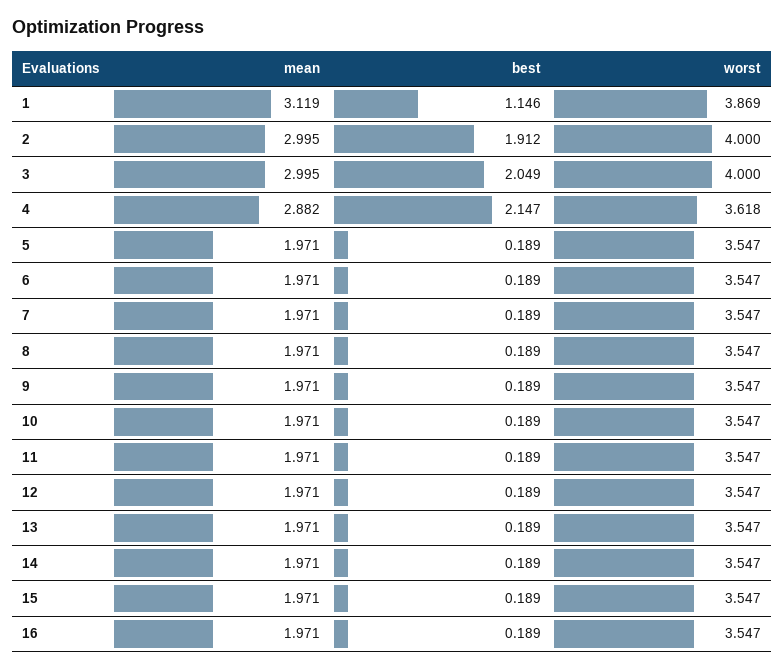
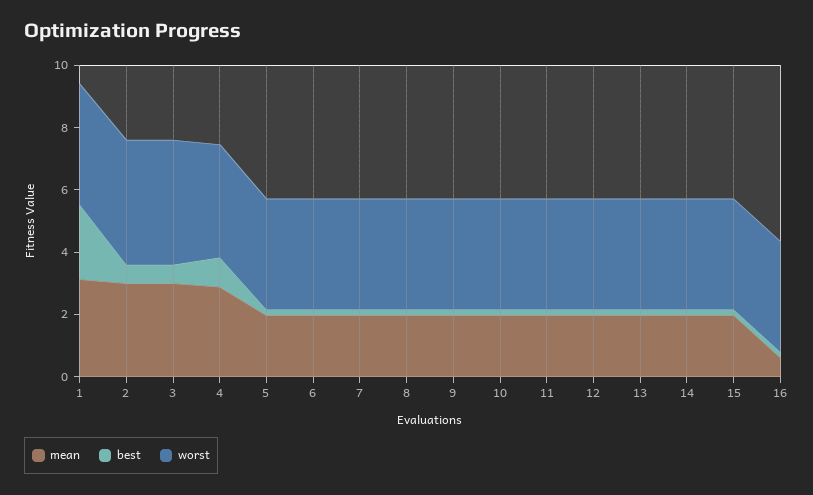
best, 1: 1.146 -> 2.5
best, 2: 1.912 -> 0.5
best, 3: 2.049 -> 0.5
best, 4: 2.147 -> 1
mean, 16: 1.971 -> 0.5

